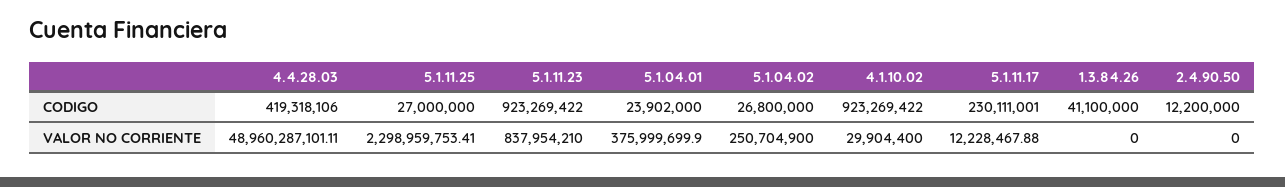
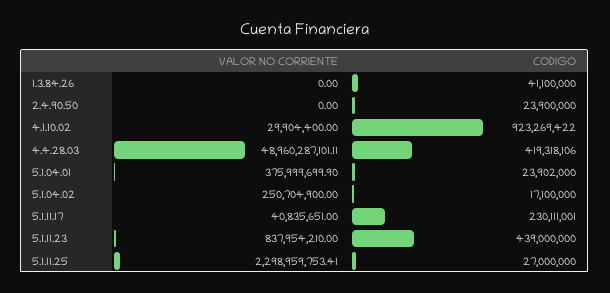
5.1.11.23, CODIGO: 923269422 -> 439000000
5.1.04.02, CODIGO: 26800000 -> 17100000
2.4.90.50, CODIGO: 12200000 -> 23900000
5.1.11.17, VALOR NO CORRIENTE: 12228467.88 -> 40835651

